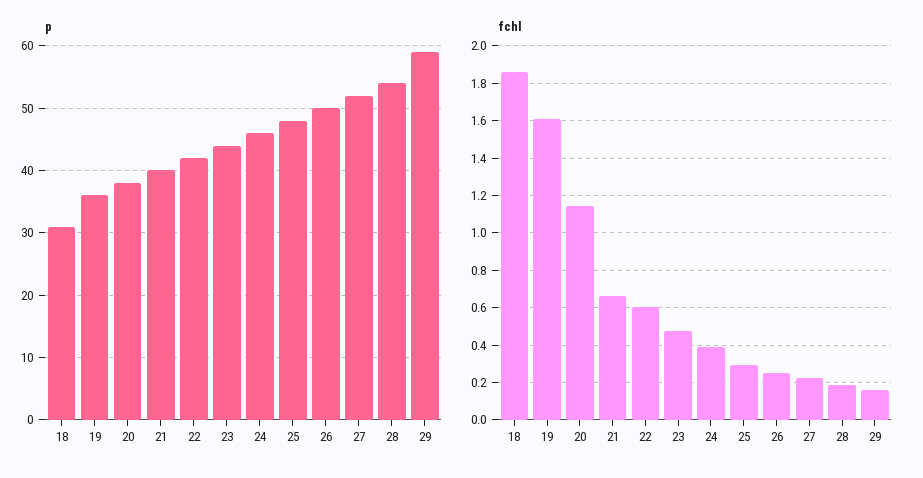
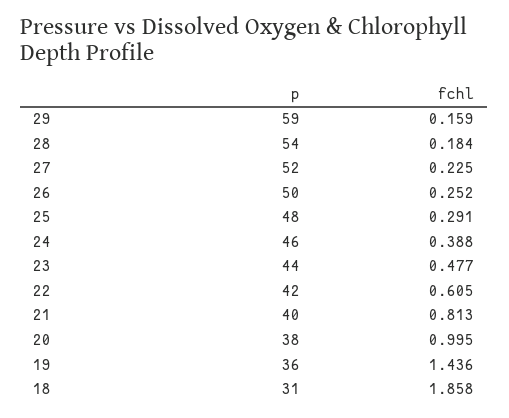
fchl, 19: 1.6 -> 1.436
fchl, 20: 1.15 -> 0.995
fchl, 21: 0.65 -> 0.813

